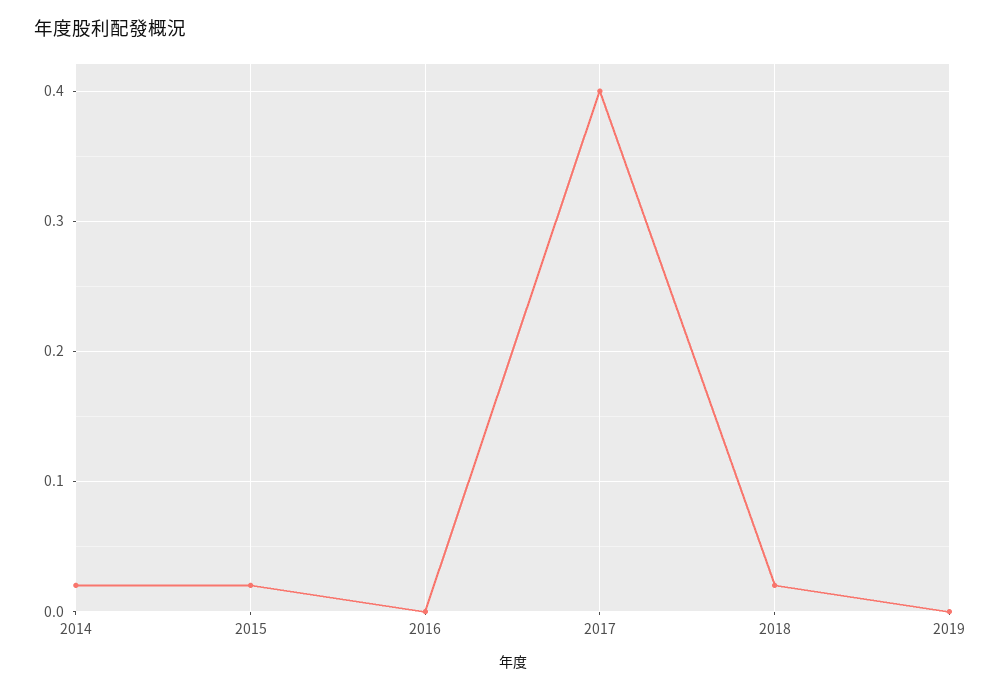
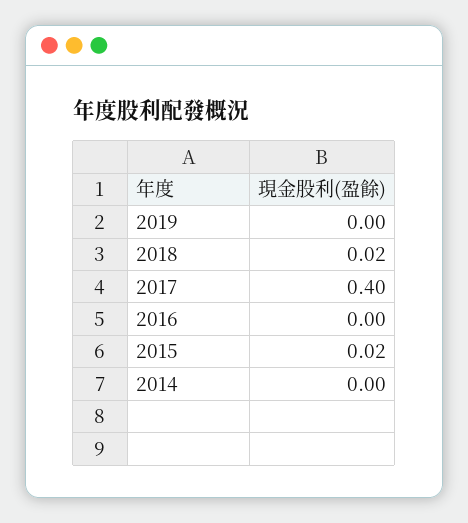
2014: 0.02 -> 0

